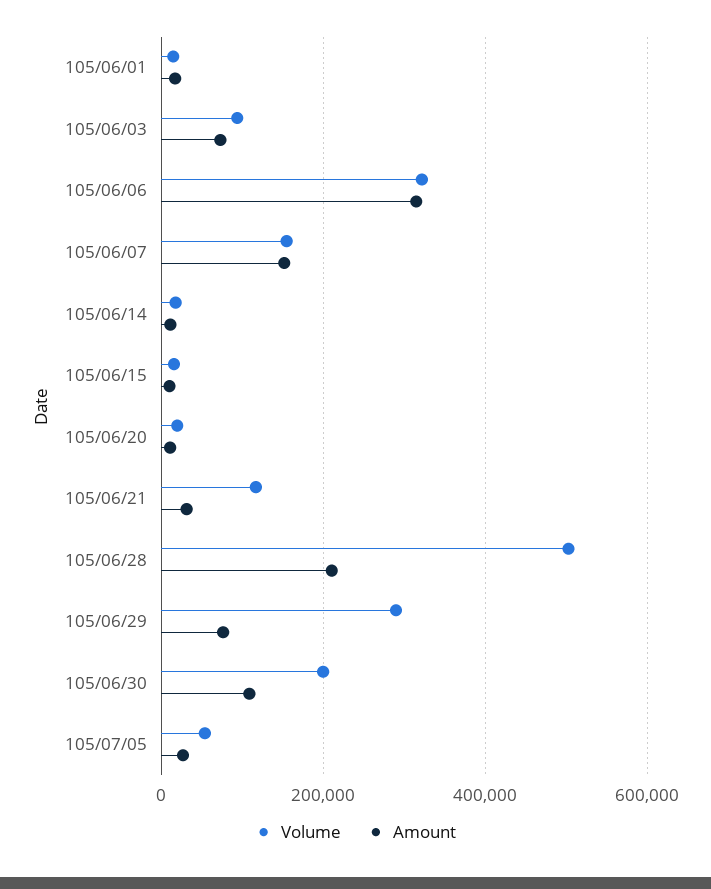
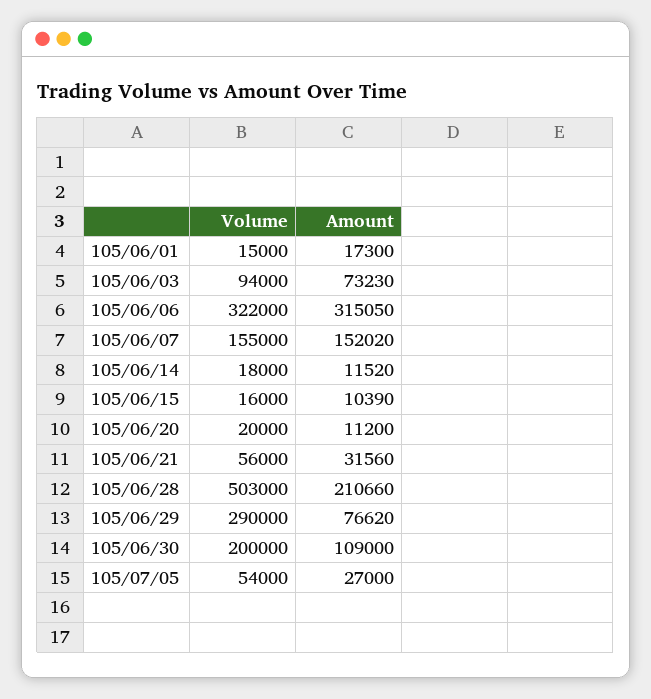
Volume, 105/06/21: 120000 -> 56000

